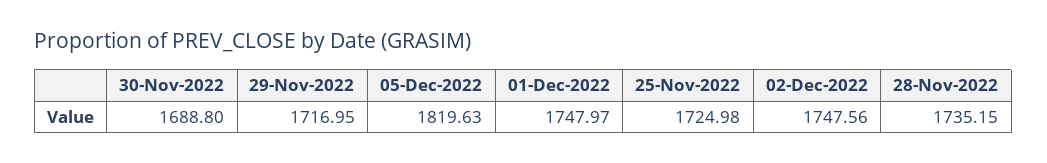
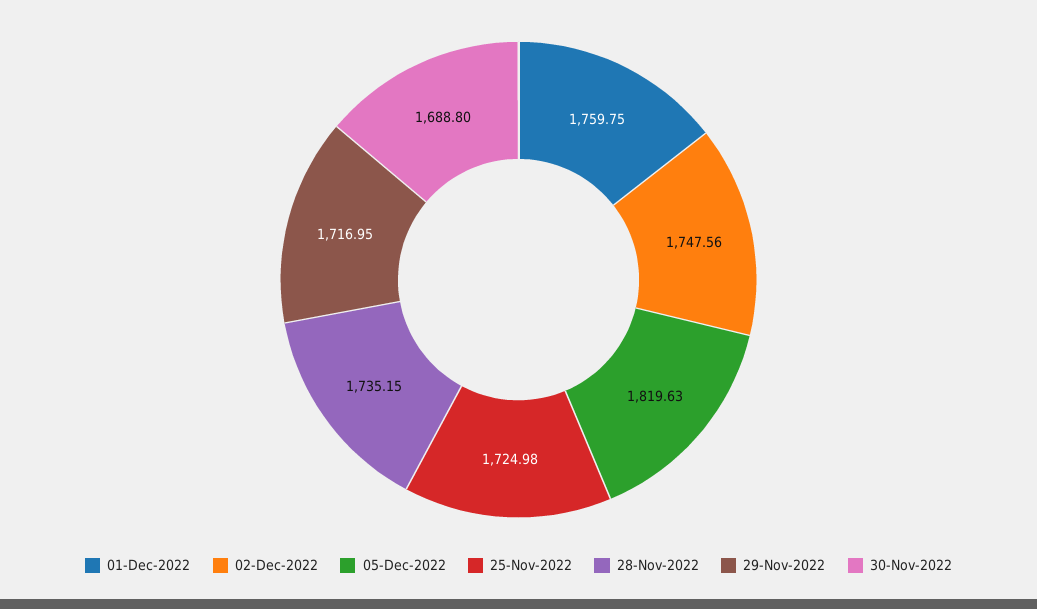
01-Dec-2022: 1747.97 -> 1759.75

